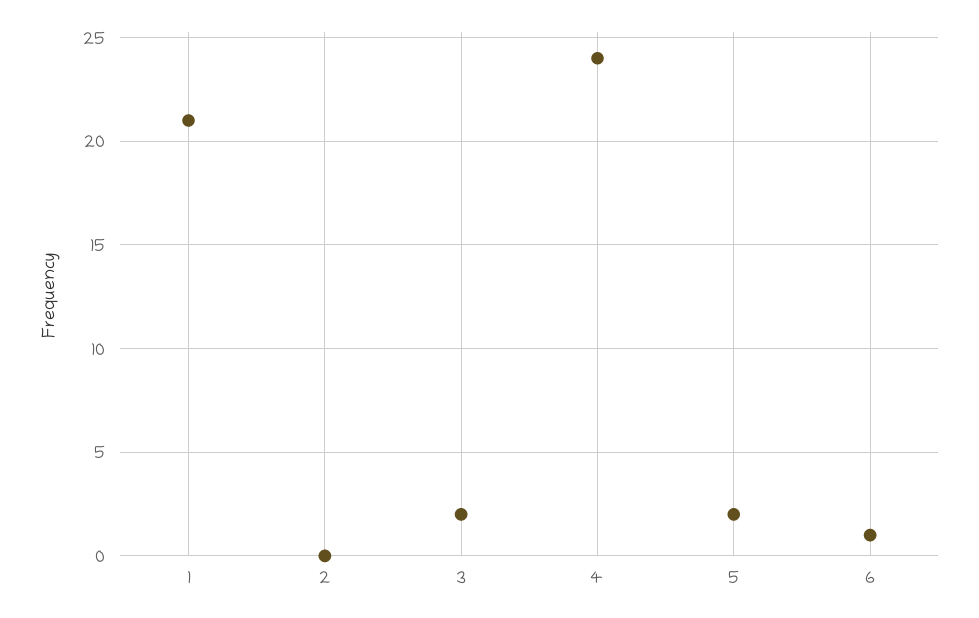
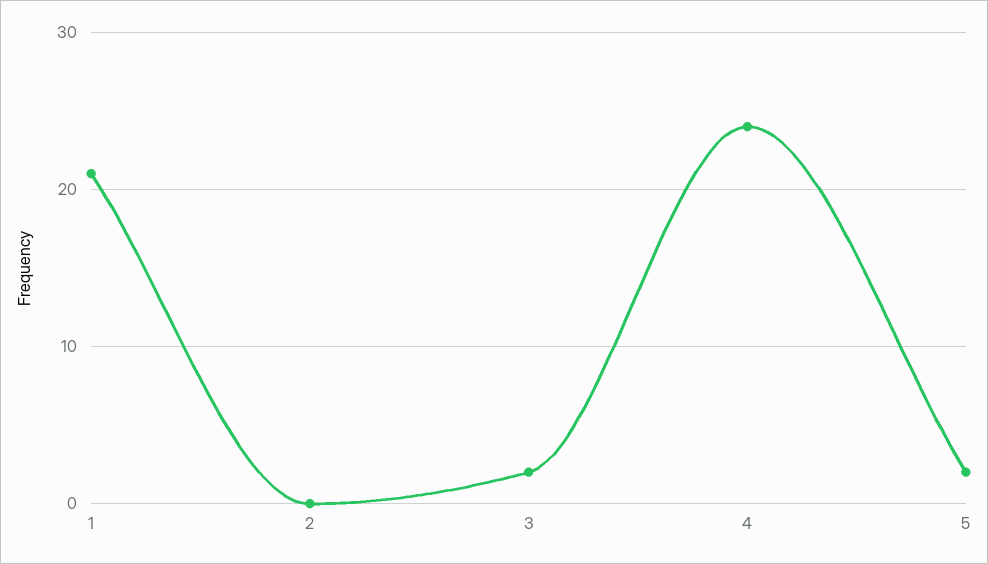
6: 1 -> none

